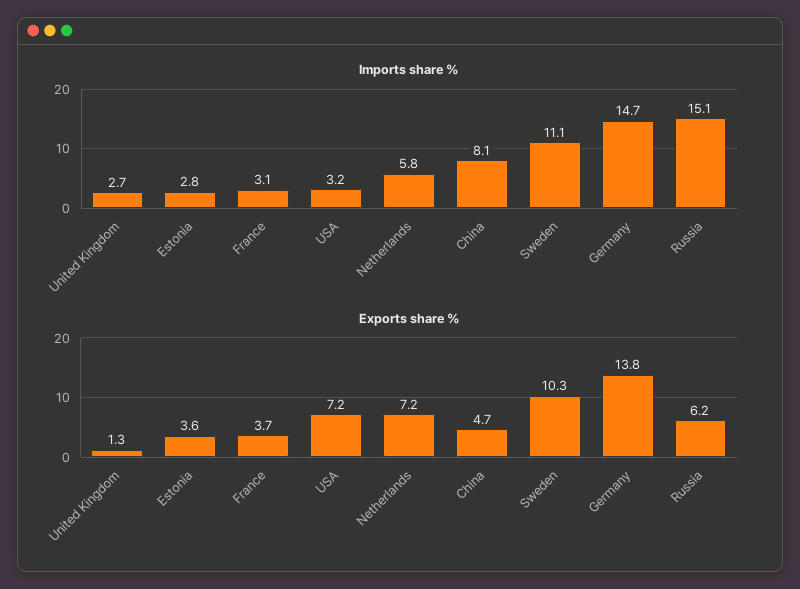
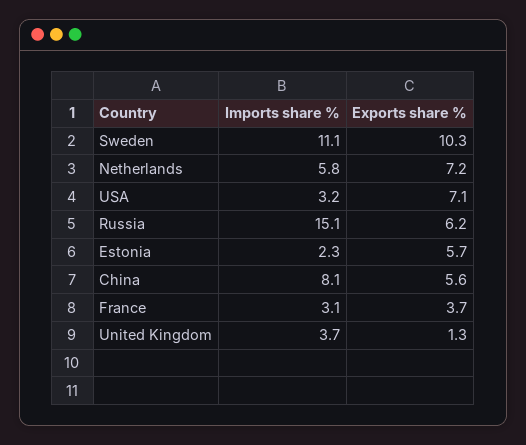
Imports share %, United Kingdom: 2.7 -> 3.7
Imports share %, Estonia: 2.8 -> 2.3
Imports share %, Germany: 14.7 -> none
Exports share %, Estonia: 3.6 -> 5.7
Exports share %, USA: 7.2 -> 7.1
Exports share %, China: 4.7 -> 5.6
Exports share %, Germany: 13.8 -> none

